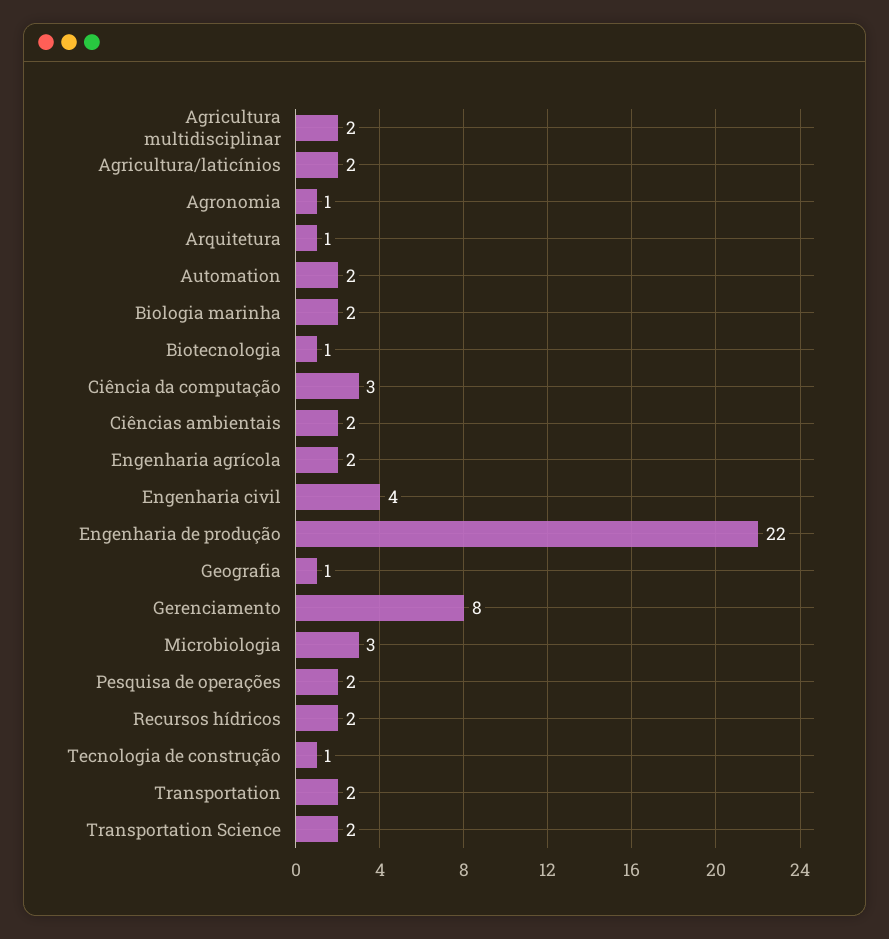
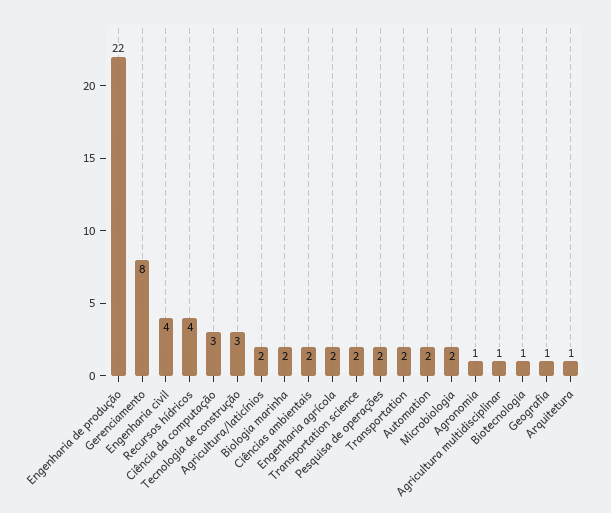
Agricultura multidisciplinar: 2 -> 1
Microbiologia: 3 -> 2
Recursos hídricos: 2 -> 4
Tecnologia de construção: 1 -> 3

